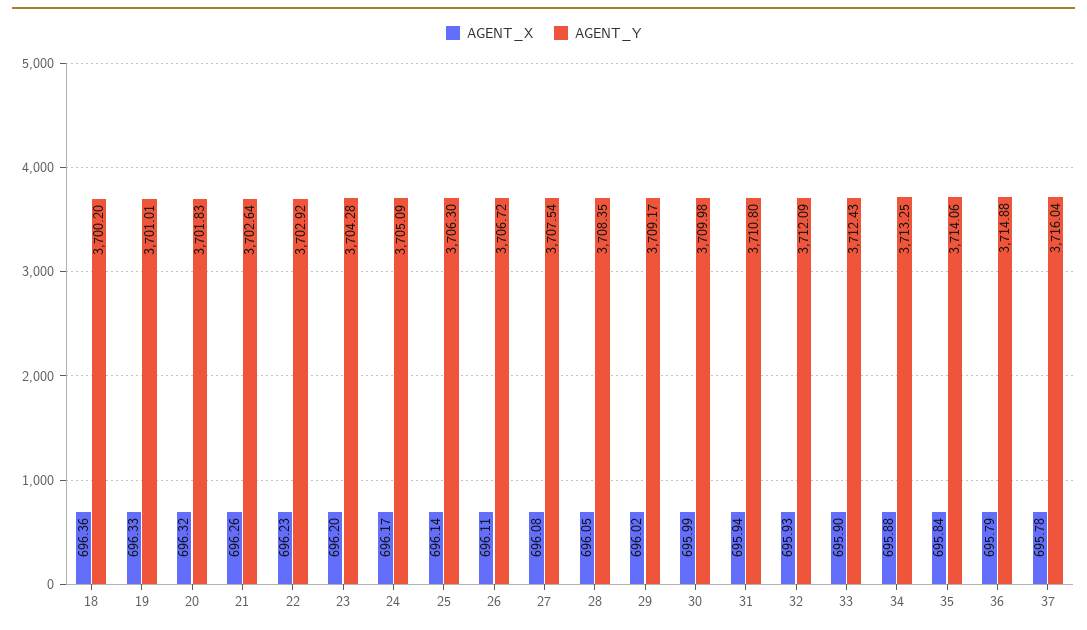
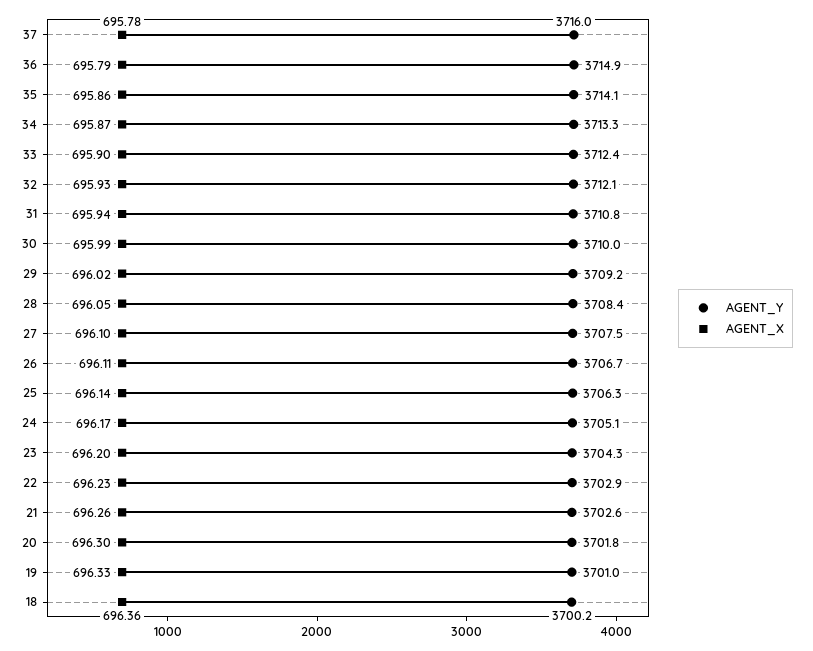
AGENT_X, 20: 696.32 -> 696.3
AGENT_X, 27: 696.08 -> 696.1
AGENT_X, 34: 695.88 -> 695.87
AGENT_X, 35: 695.84 -> 695.86

